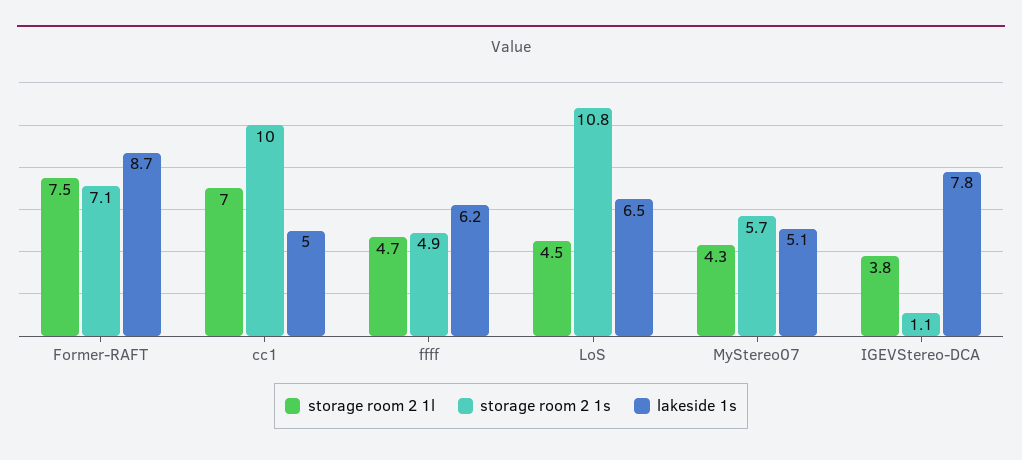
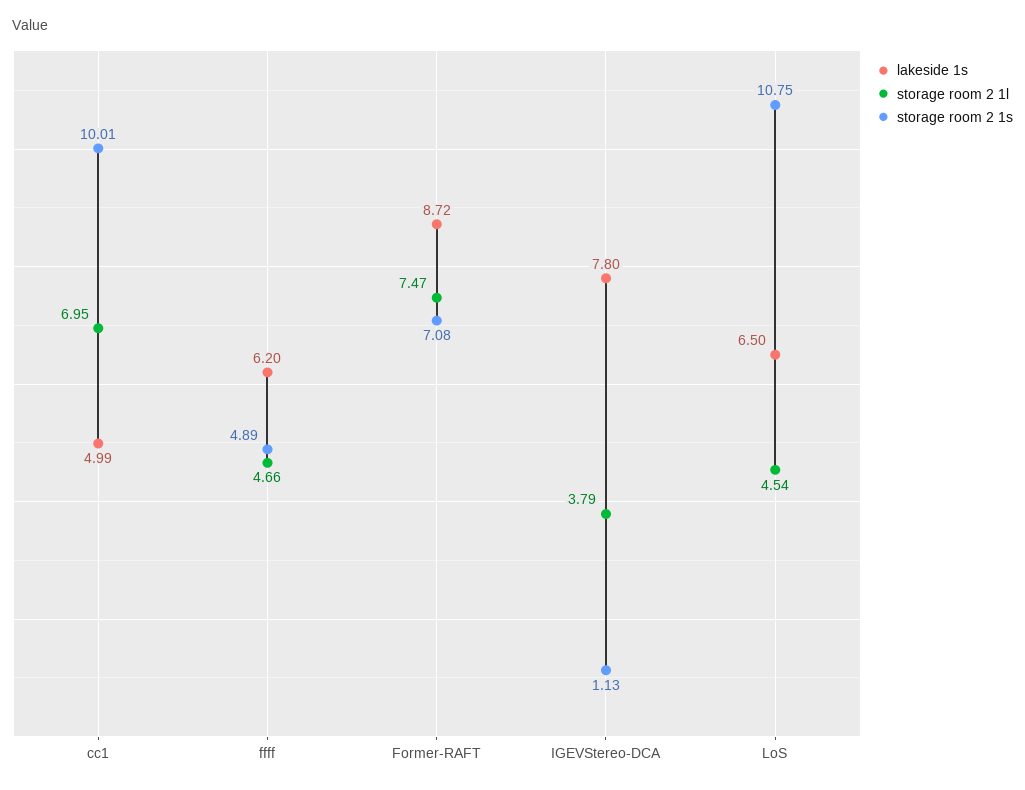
storage room 2 1l, MyStereo07: 4.3 -> none
storage room 2 1s, MyStereo07: 5.7 -> none
lakeside 1s, MyStereo07: 5.1 -> none

